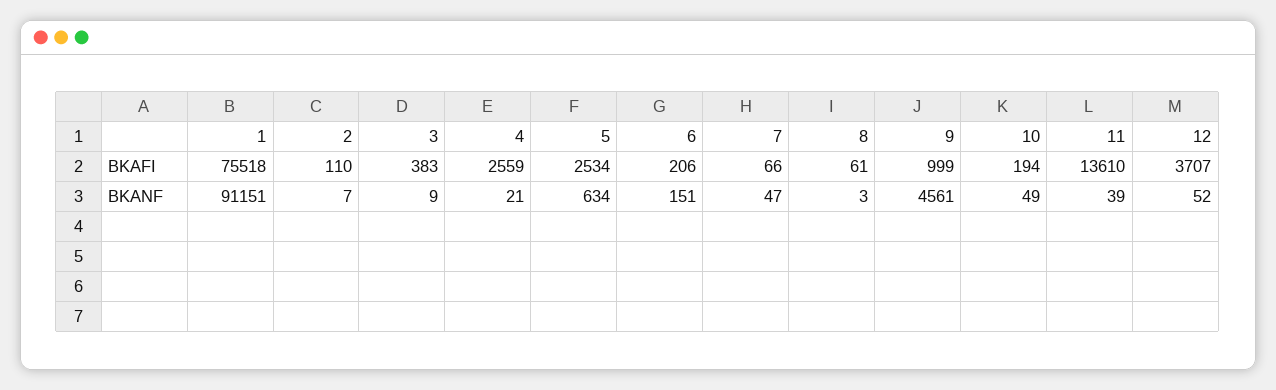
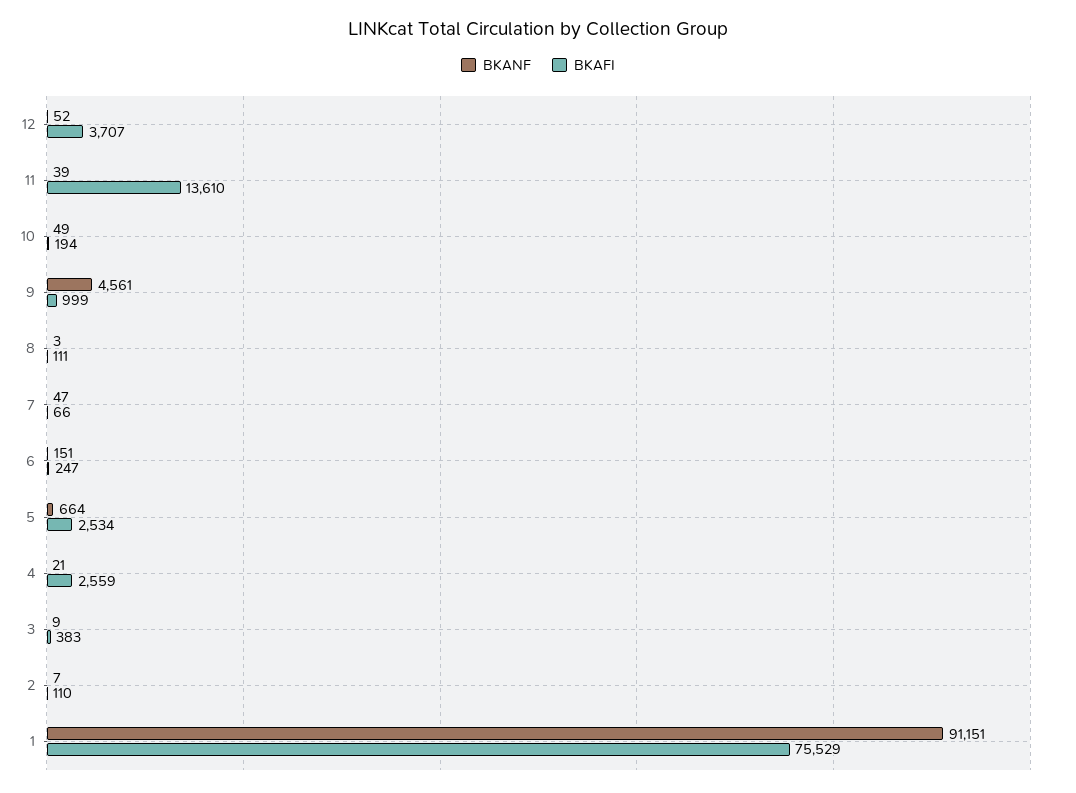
BKAFI, 1: 75518 -> 75529
BKAFI, 6: 206 -> 247
BKAFI, 8: 61 -> 111
BKANF, 5: 634 -> 664

